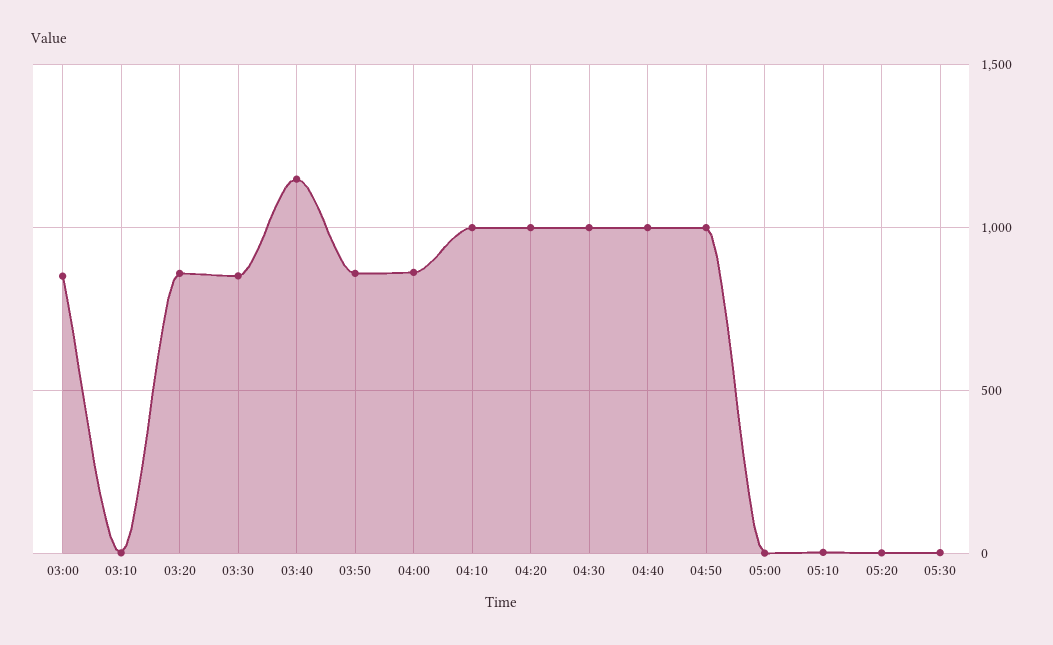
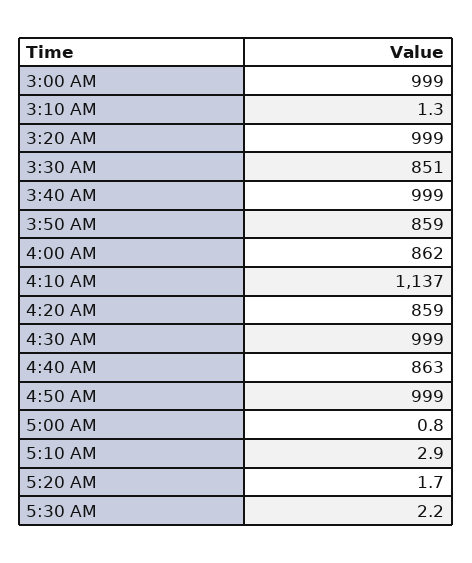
03:00: 850 -> 999
03:20: 850 -> 999
03:40: 1150 -> 999
04:10: 1000 -> 1137
04:20: 1000 -> 859
04:40: 1000 -> 863

